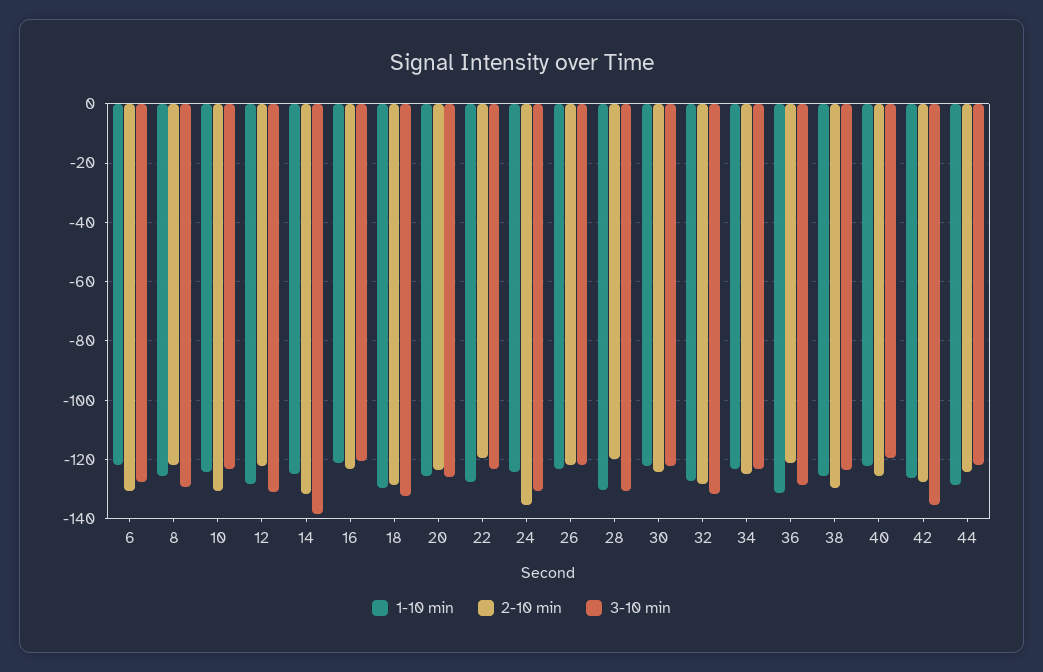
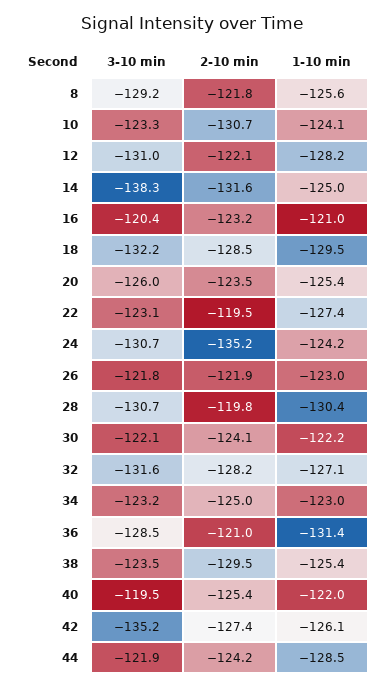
1-10 min, 6: -122.5 -> none
2-10 min, 6: -130 -> none
3-10 min, 6: -127.5 -> none

